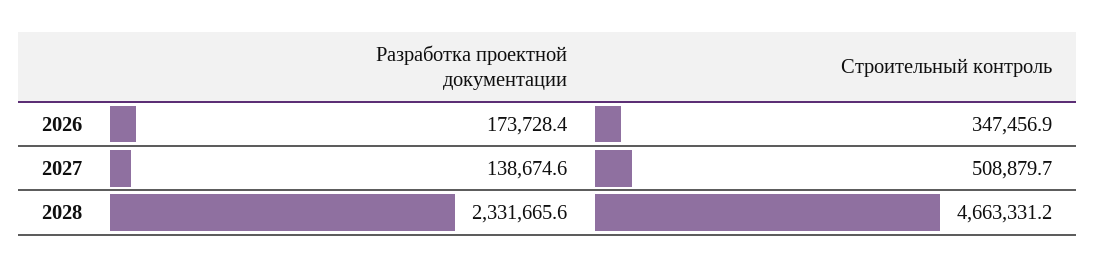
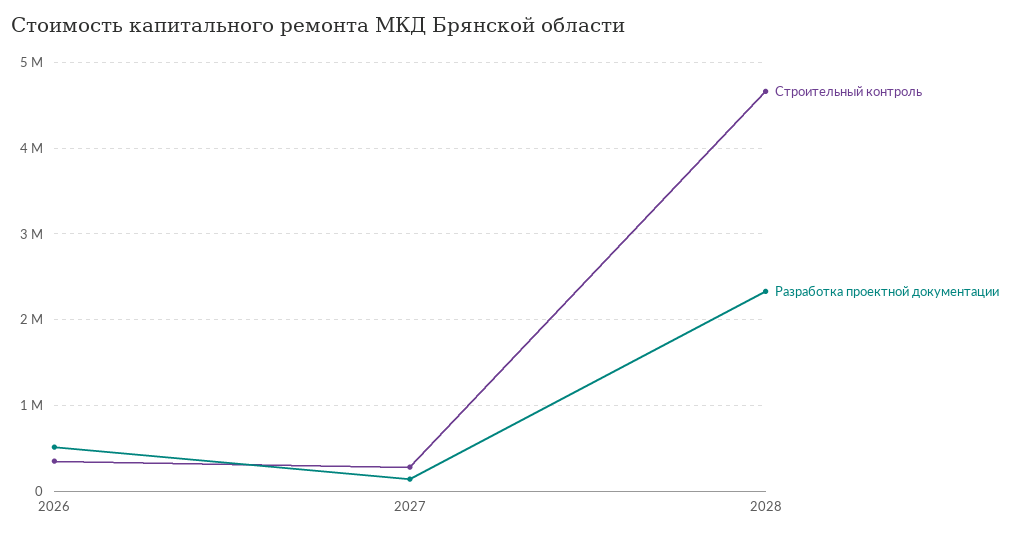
Разработка проектной документации, 2026: 173728.4 -> 500000
Строительный контроль, 2027: 508879.7 -> 300000

